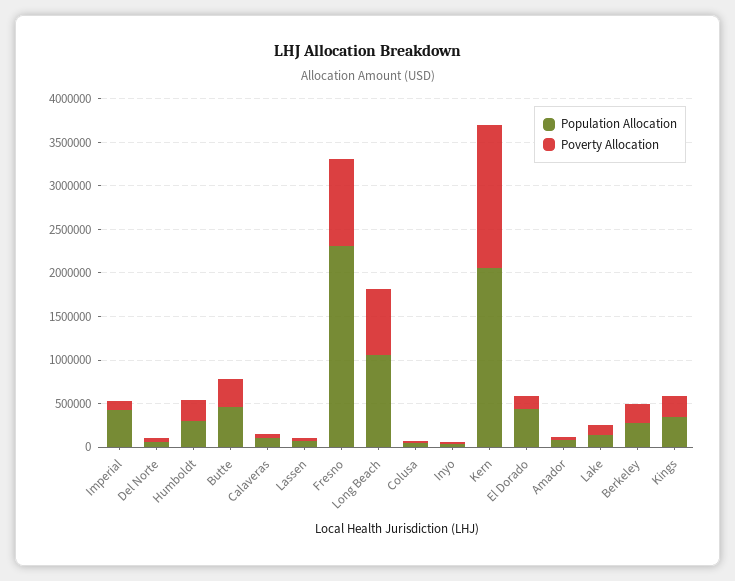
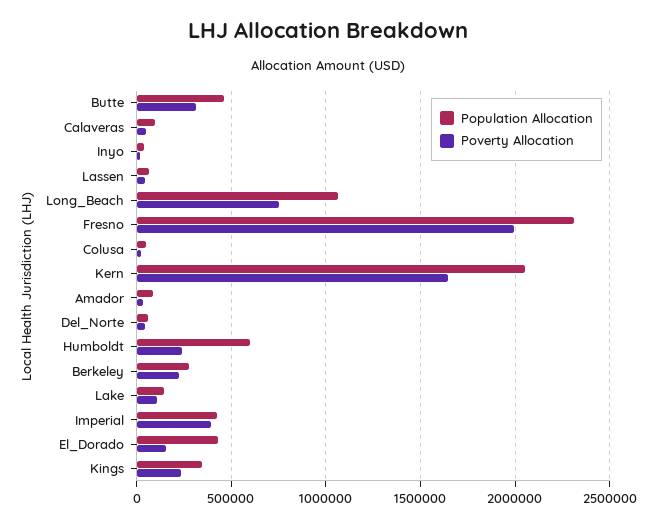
Poverty Allocation, Imperial: 100000 -> 400000
Population Allocation, Humboldt: 300000 -> 600000
Poverty Allocation, Fresno: 1000000 -> 2000000

